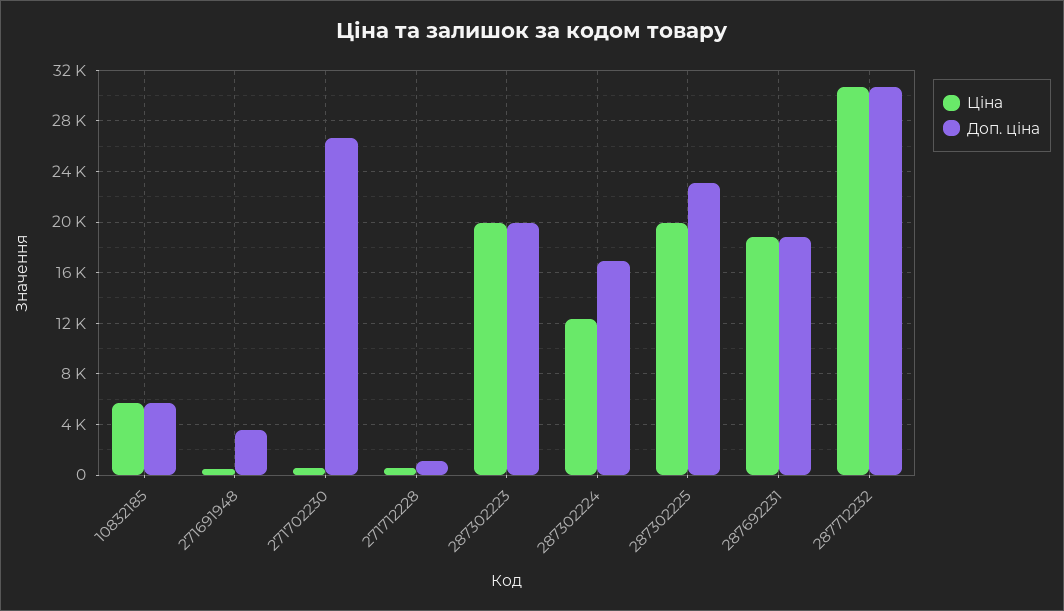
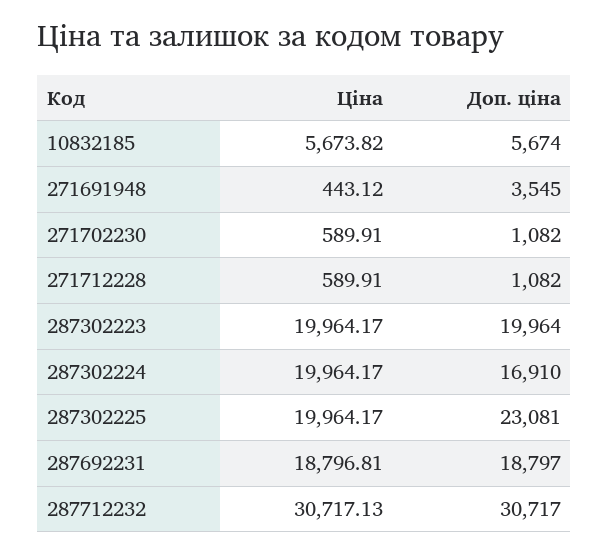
Доп. ціна, 271702230: 26500 -> 1082
Ціна, 287302224: 12500 -> 19964.17

